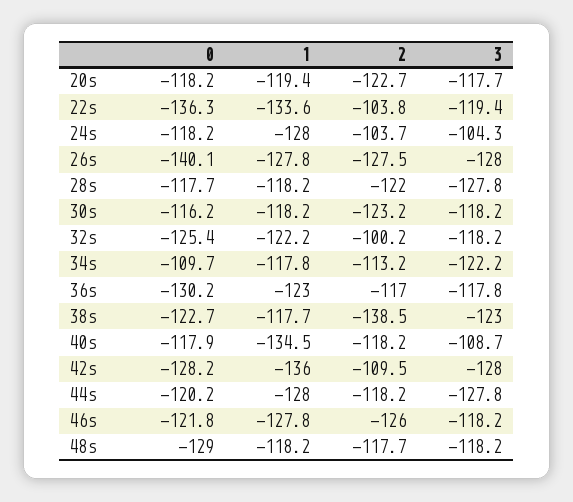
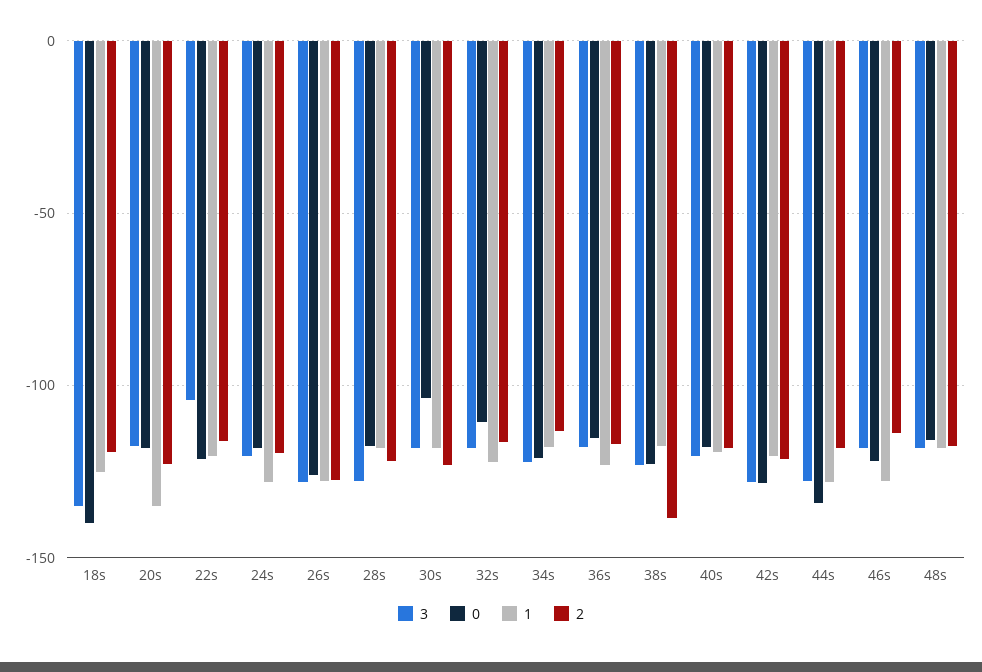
1, 20s: -119.4 -> -135
0, 22s: -136.3 -> -120
1, 22s: -133.6 -> -120
2, 22s: -103.8 -> -115
3, 22s: -119.4 -> -105
2, 24s: -103.7 -> -120
3, 24s: -104.3 -> -120
0, 26s: -140.1 -> -125
0, 30s: -116.2 -> -105
0, 32s: -125.4 -> -110
2, 32s: -100.2 -> -115
0, 34s: -109.7 -> -120
0, 36s: -130.2 -> -115
1, 40s: -134.5 -> -120
3, 40s: -108.7 -> -120
1, 42s: -136 -> -120
2, 42s: -109.5 -> -120
0, 44s: -120.2 -> -135
2, 46s: -126 -> -115
0, 48s: -129 -> -115
3, 18s: none -> -135
0, 18s: none -> -140
1, 18s: none -> -125
2, 18s: none -> -120

